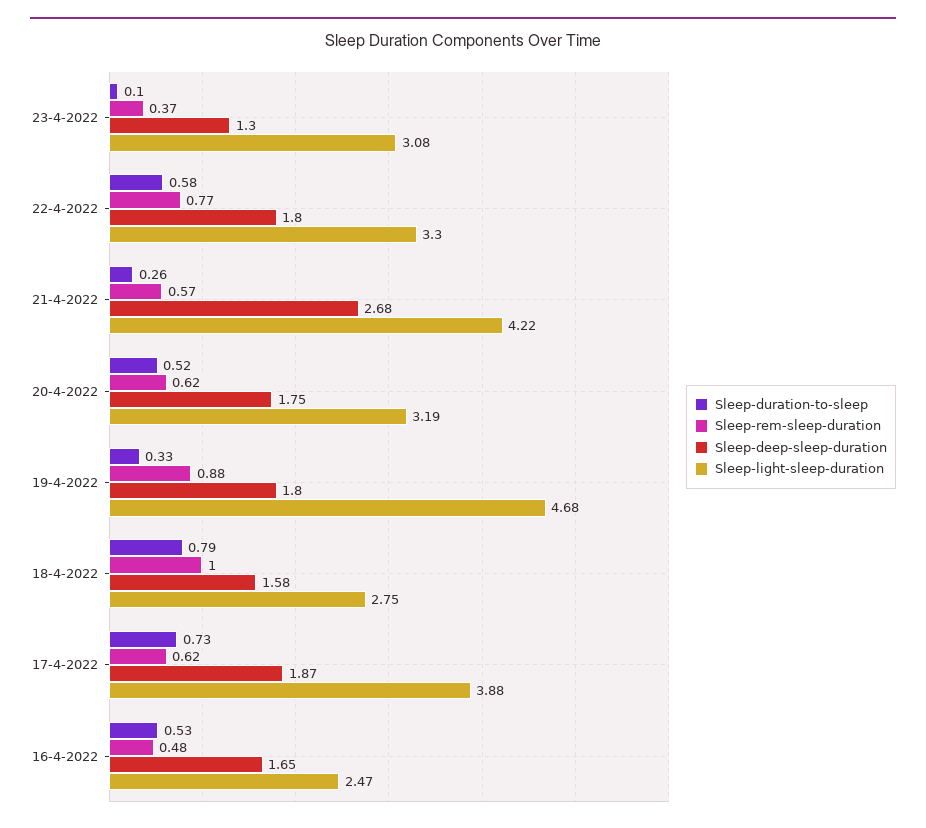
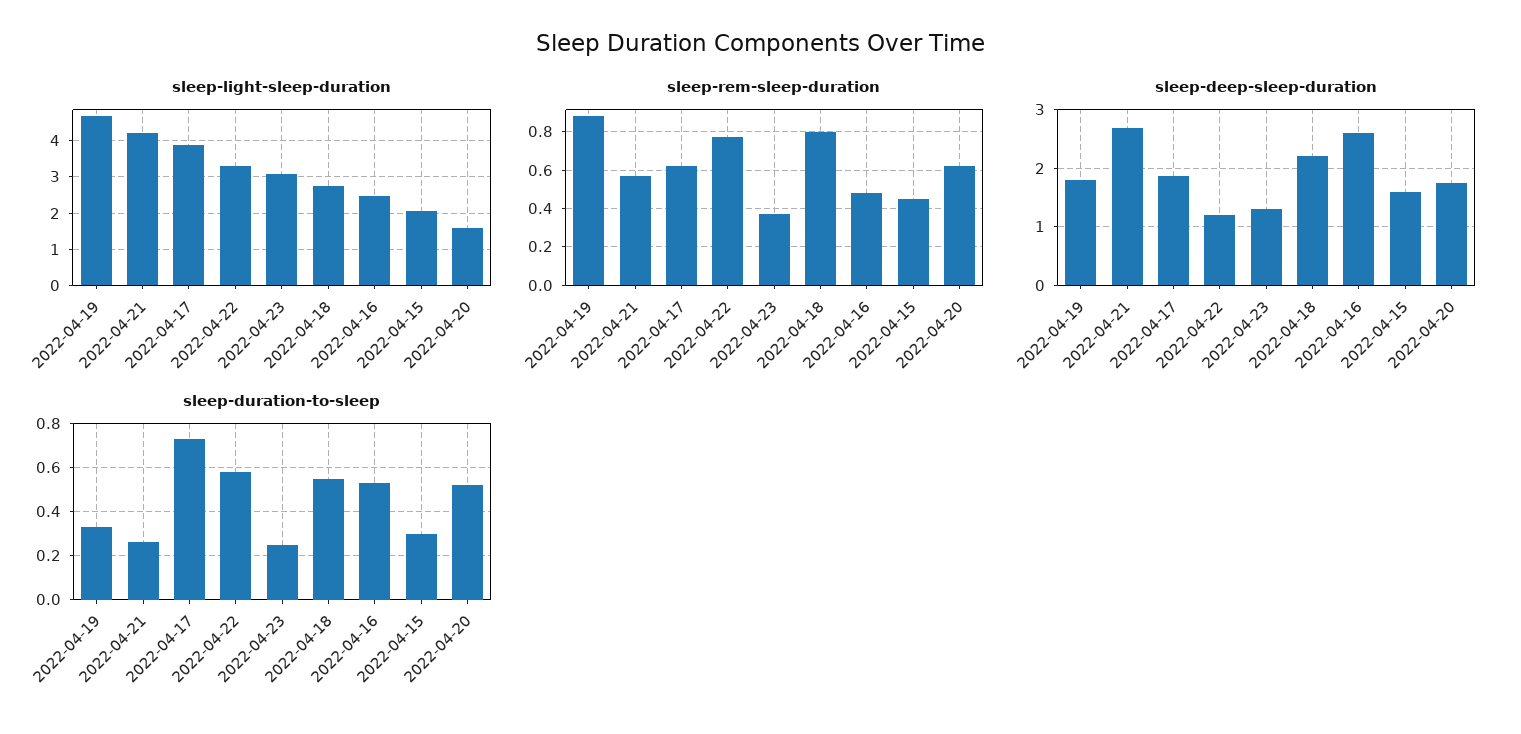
Sleep-duration-to-sleep, 23-4-2022: 0.1 -> 0.25
Sleep-deep-sleep-duration, 22-4-2022: 1.8 -> 1.2
Sleep-light-sleep-duration, 20-4-2022: 3.19 -> 1.6
Sleep-duration-to-sleep, 18-4-2022: 0.79 -> 0.55
Sleep-rem-sleep-duration, 18-4-2022: 1 -> 0.8
Sleep-deep-sleep-duration, 18-4-2022: 1.58 -> 2.2
Sleep-deep-sleep-duration, 16-4-2022: 1.65 -> 2.6
Sleep-light-sleep-duration, 2022-04-15: none -> 2
Sleep-rem-sleep-duration, 2022-04-15: none -> 0.45
Sleep-deep-sleep-duration, 2022-04-15: none -> 1.6
Sleep-duration-to-sleep, 2022-04-15: none -> 0.3

